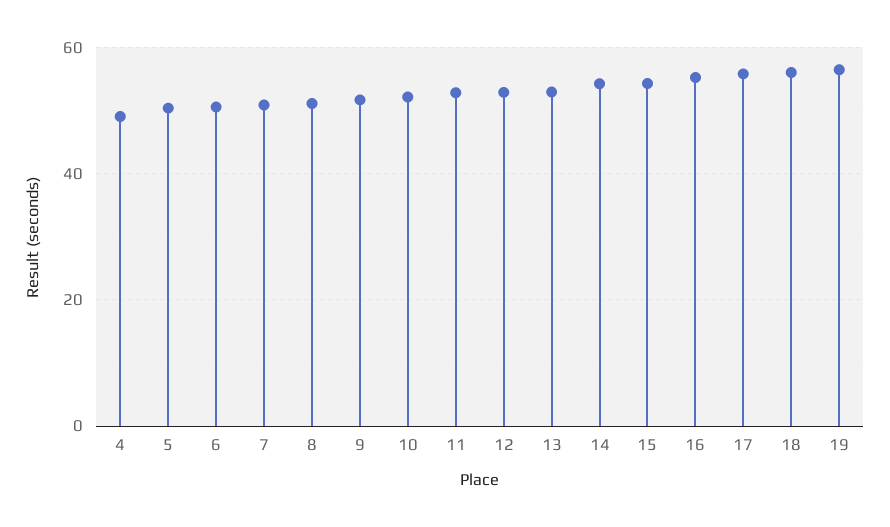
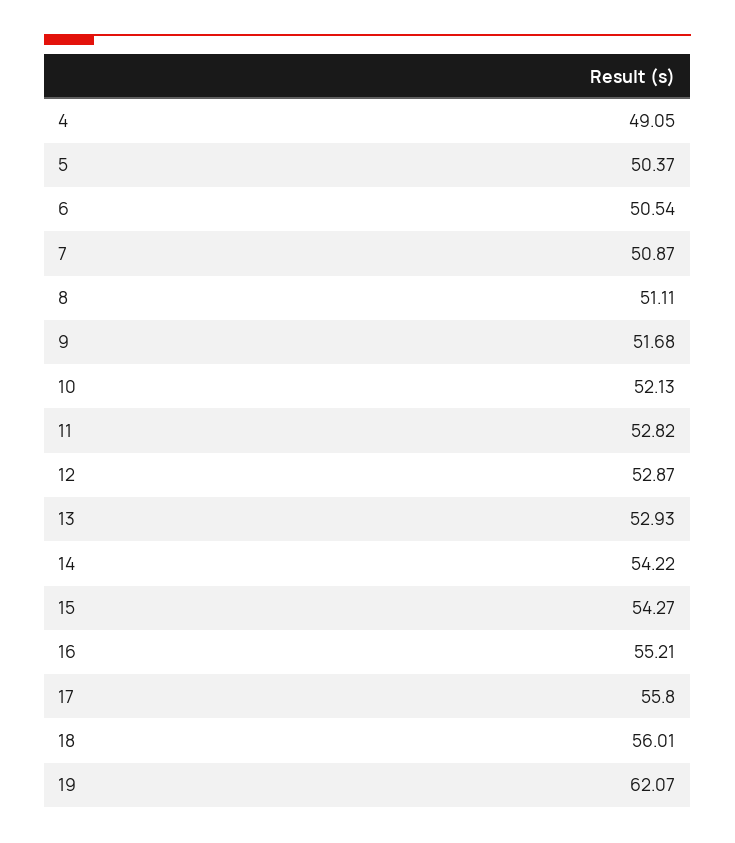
19: 56 -> 62.07

